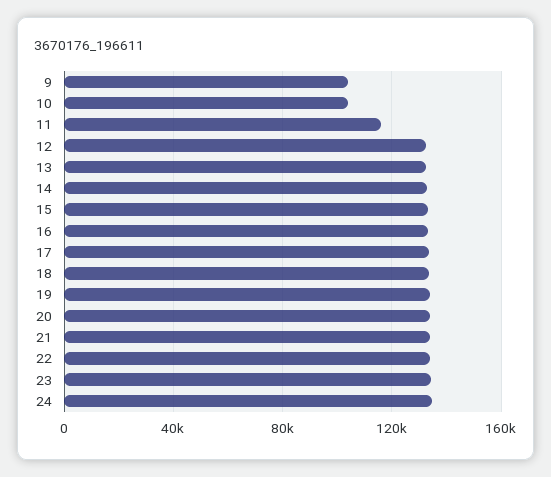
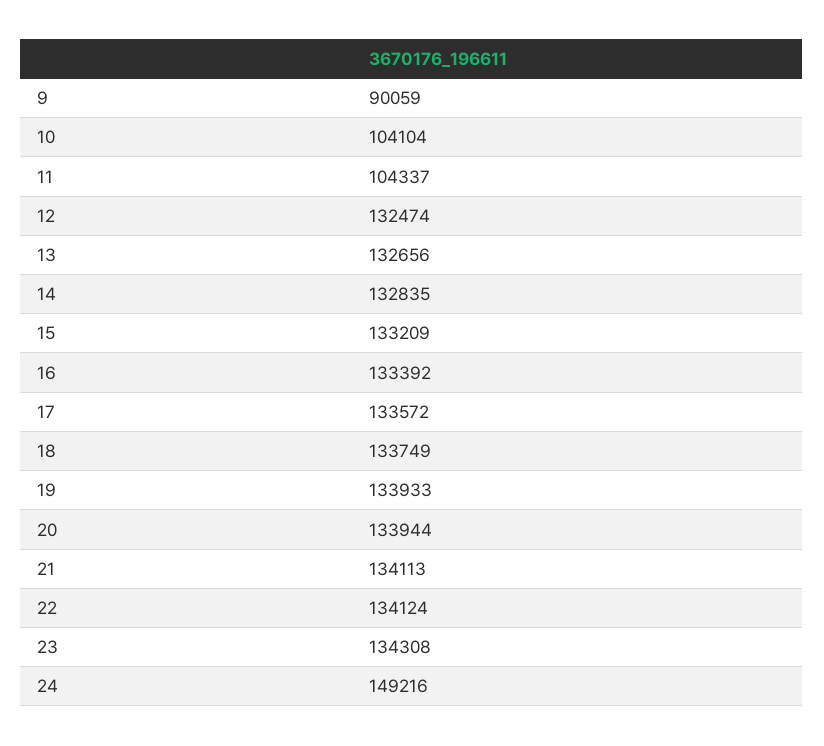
9: 105000 -> 90059
11: 115000 -> 104337
24: 135000 -> 149216

